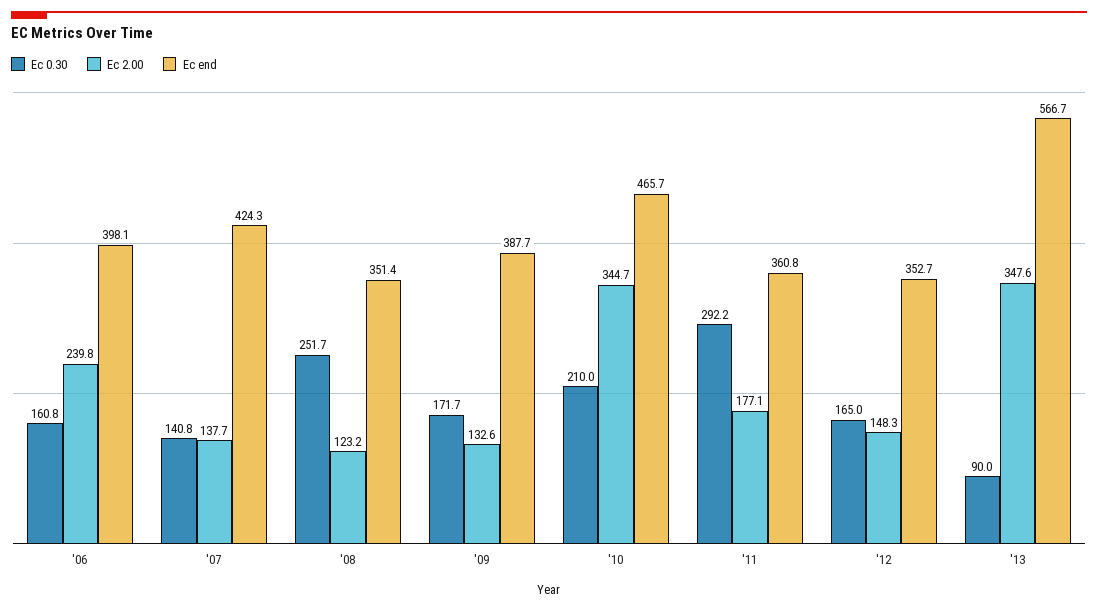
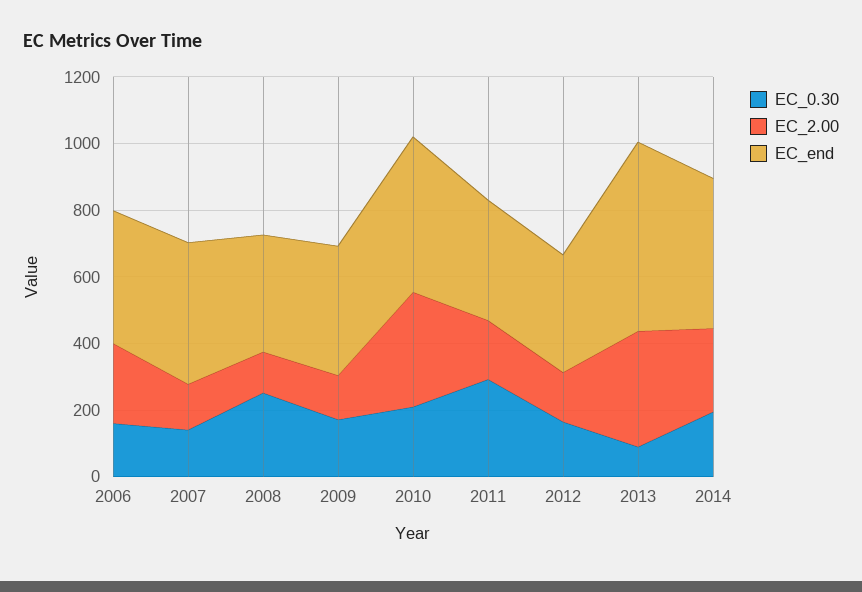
Ec 0.30, 2014: none -> 200
Ec 2.00, 2014: none -> 250
Ec end, 2014: none -> 450

